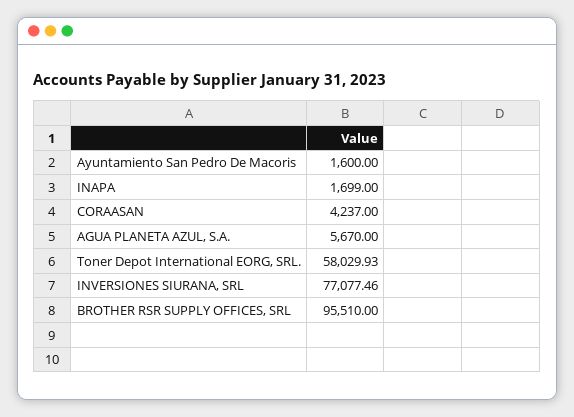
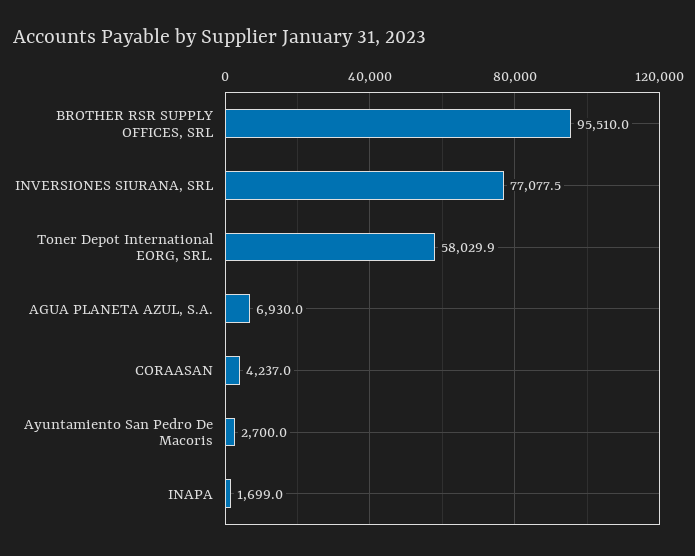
Ayuntamiento San Pedro De Macoris: 1600 -> 2700
AGUA PLANETA AZUL, S.A.: 5670 -> 6930

